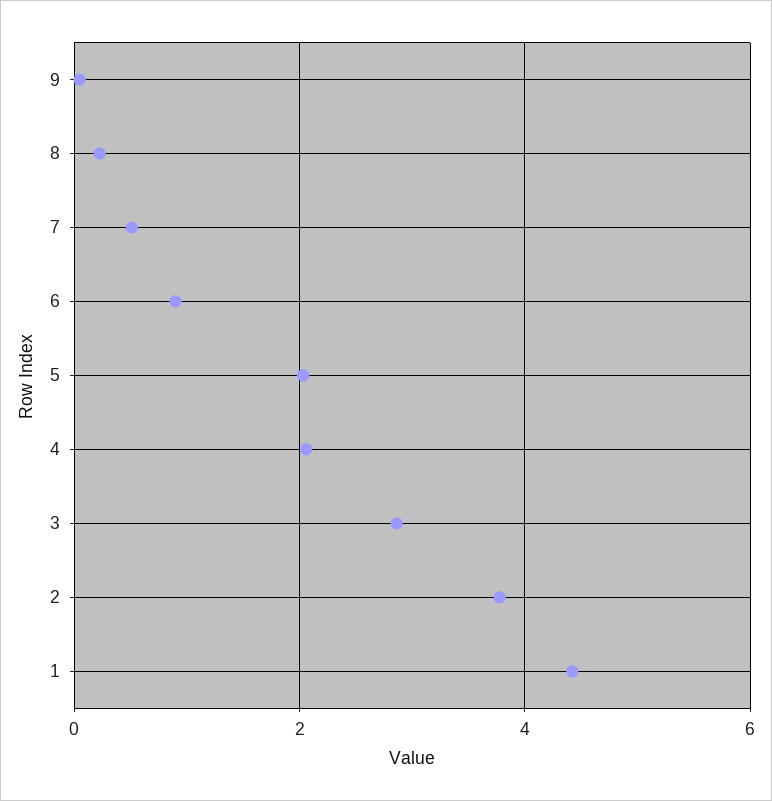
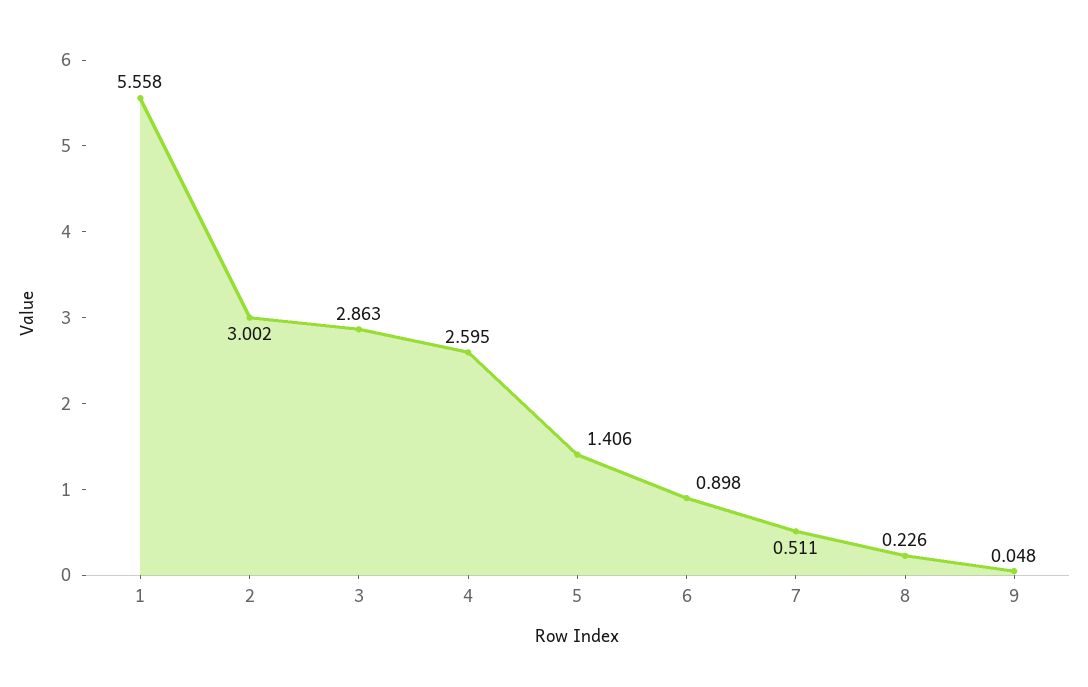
5: 2 -> 1.406
4: 2 -> 2.595
2: 3.8 -> 3.002
1: 4.4 -> 5.558

